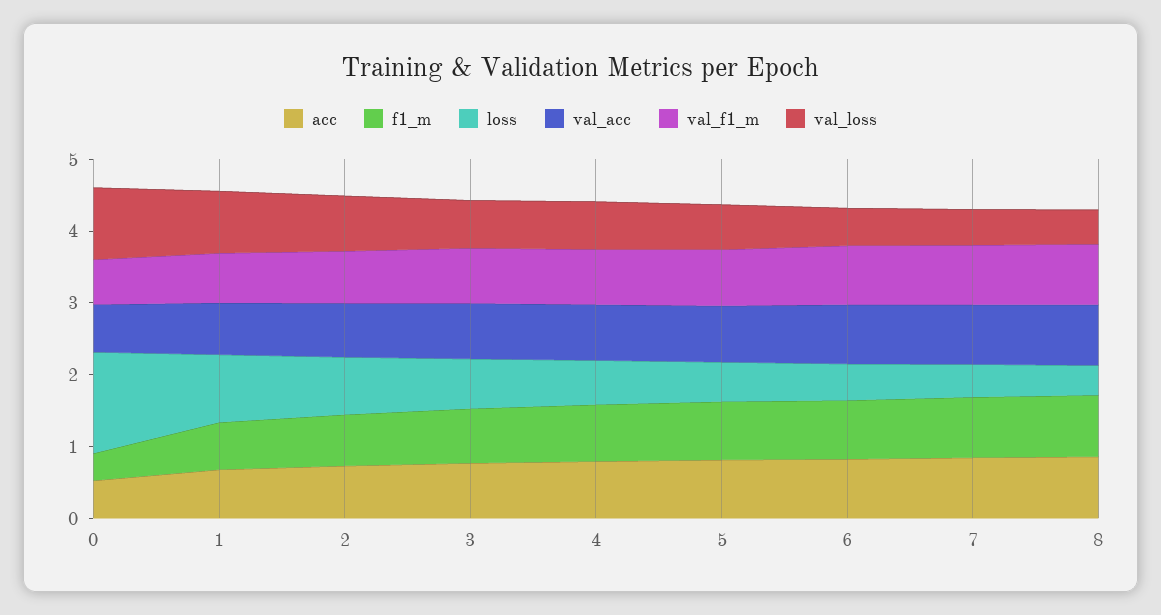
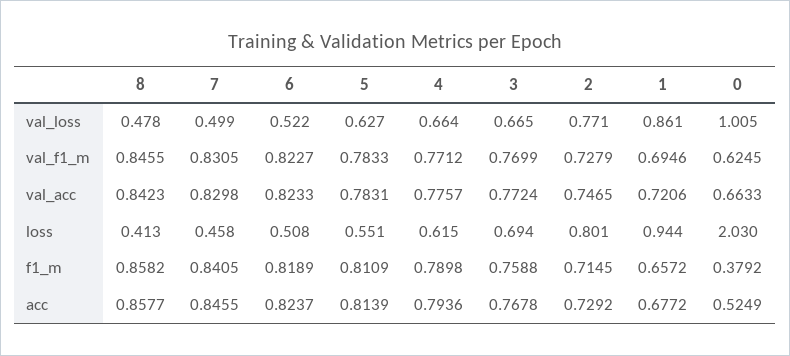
loss, 0: 1.4 -> 2.03

